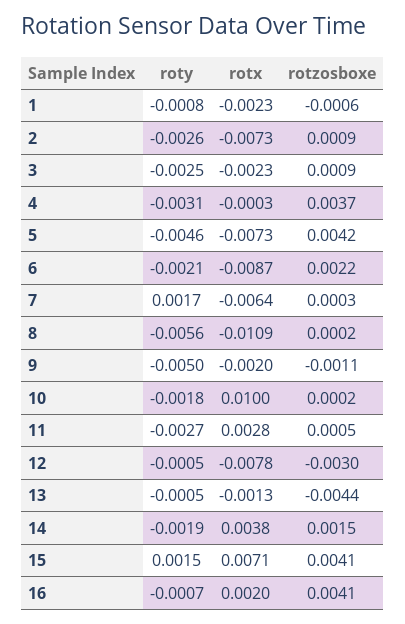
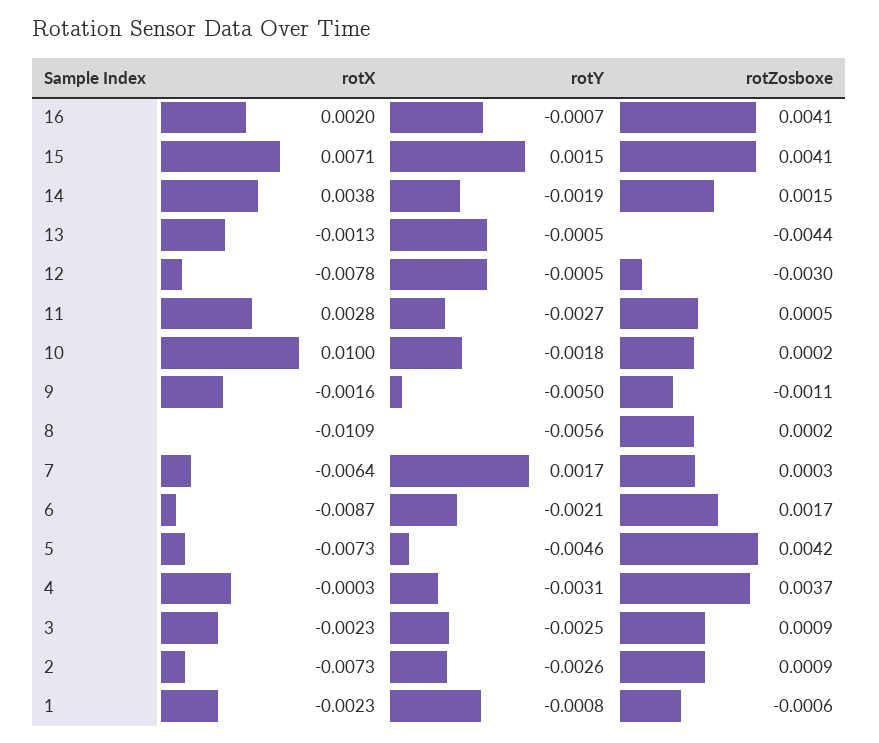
rotzosboxe, 6: 0.0022 -> 0.0017
rotx, 9: -0.002 -> -0.0016

